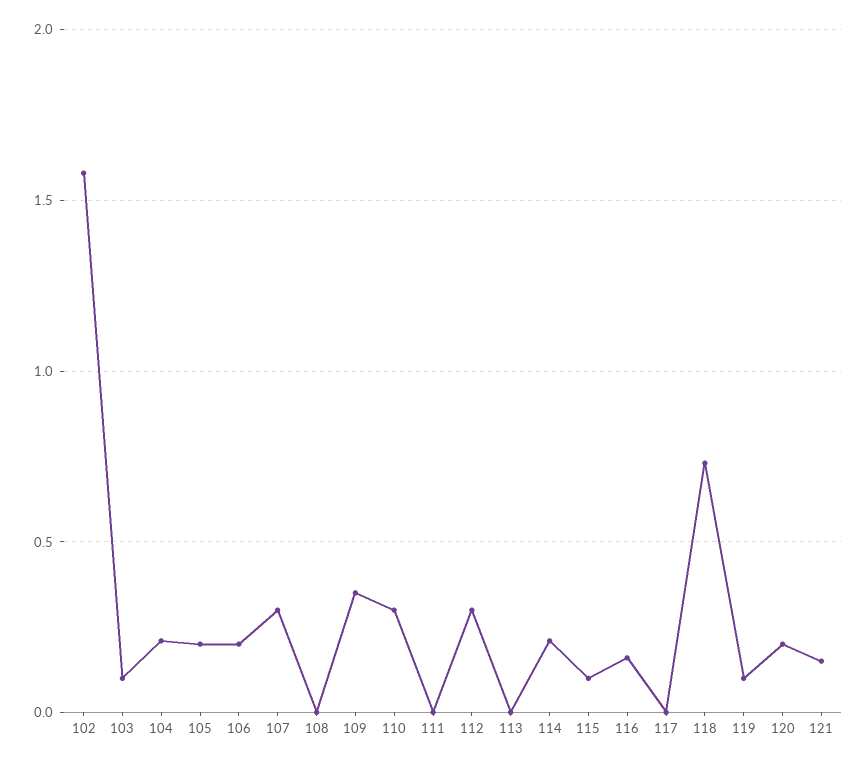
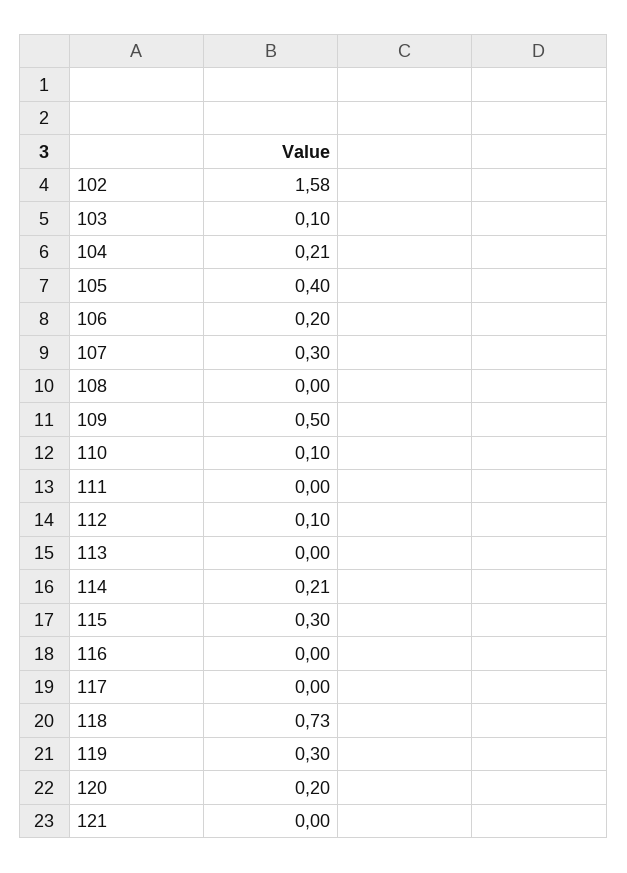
105: 0.2 -> 0.4
109: 0.35 -> 0.5
110: 0.3 -> 0.1
112: 0.3 -> 0.1
115: 0.1 -> 0.3
116: 0.15 -> 0
119: 0.1 -> 0.3
121: 0.15 -> 0

